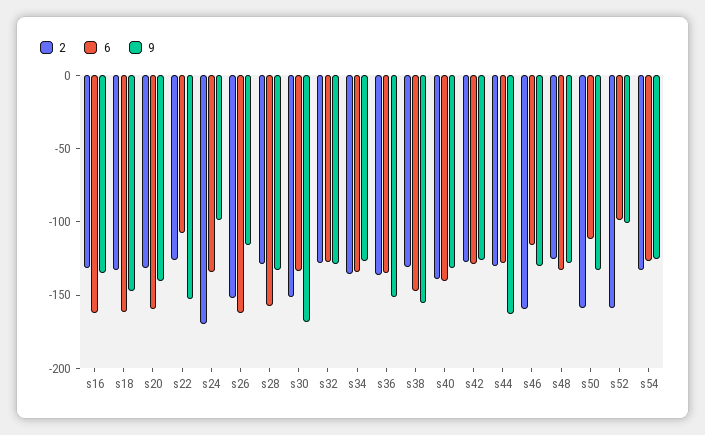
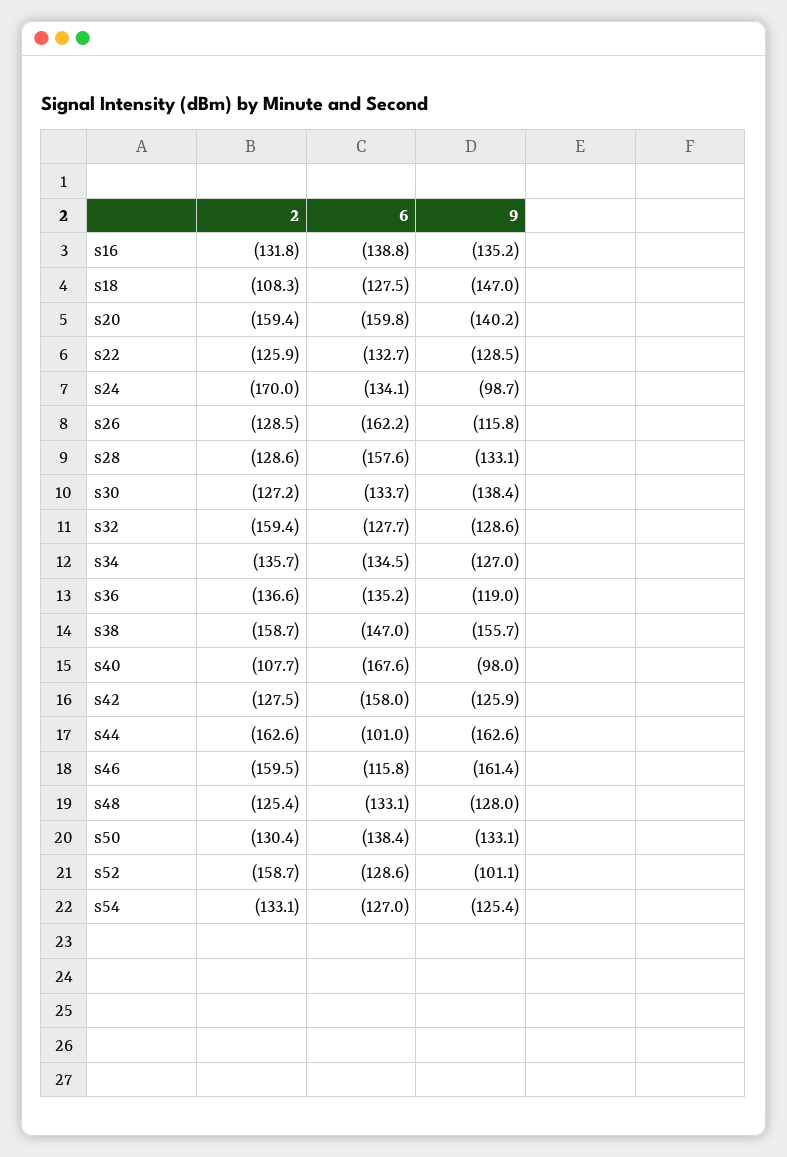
6, s16: -160 -> -138.8
2, s18: -130 -> -108.3
6, s18: -160 -> -127.5
2, s20: -130 -> -159.4
6, s22: -110 -> -132.7
9, s22: -150 -> -128.5
2, s26: -150 -> -128.5
2, s30: -150 -> -127.2
9, s30: -170 -> -138.4
2, s32: -130 -> -159.4
9, s36: -150 -> -119
2, s38: -130 -> -158.7
2, s40: -140 -> -107.7
6, s40: -140 -> -167.6
9, s40: -130 -> -98
6, s42: -130 -> -158
2, s44: -130 -> -162.6
6, s44: -130 -> -101
9, s46: -130 -> -161.4
2, s50: -160 -> -130.4
6, s50: -110 -> -138.4
6, s52: -100 -> -128.6

